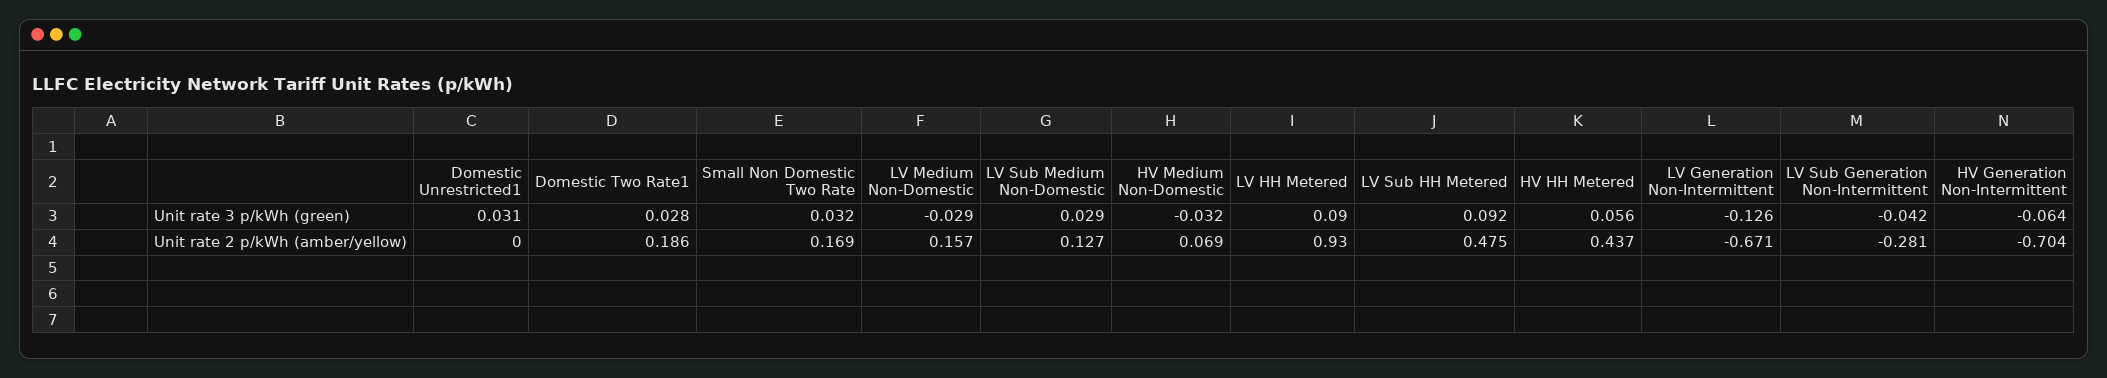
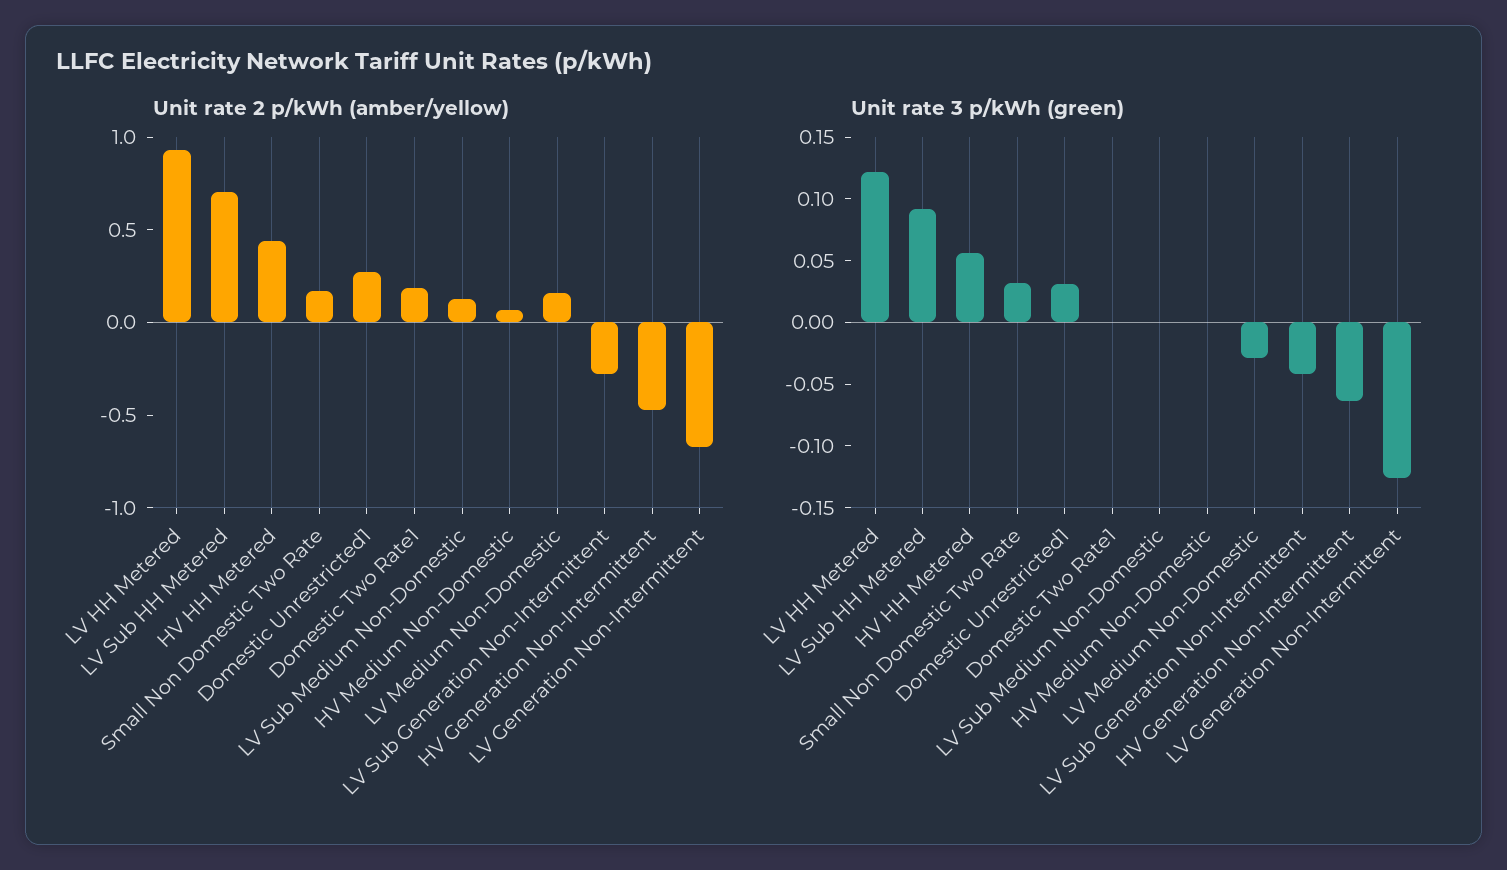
Unit rate 3 p/kWh (green), Domestic Two Rate1: 0.028 -> 0
Unit rate 3 p/kWh (green), LV Sub Medium Non-Domestic: 0.029 -> 0
Unit rate 3 p/kWh (green), HV Medium Non-Domestic: -0.032 -> 0
Unit rate 3 p/kWh (green), LV HH Metered: 0.09 -> 0.12
Unit rate 2 p/kWh (amber/yellow), Domestic Unrestricted1: 0 -> 0.3
Unit rate 2 p/kWh (amber/yellow), LV Sub HH Metered: 0.475 -> 0.7
Unit rate 2 p/kWh (amber/yellow), HV Generation Non-Intermittent: -0.704 -> -0.5

